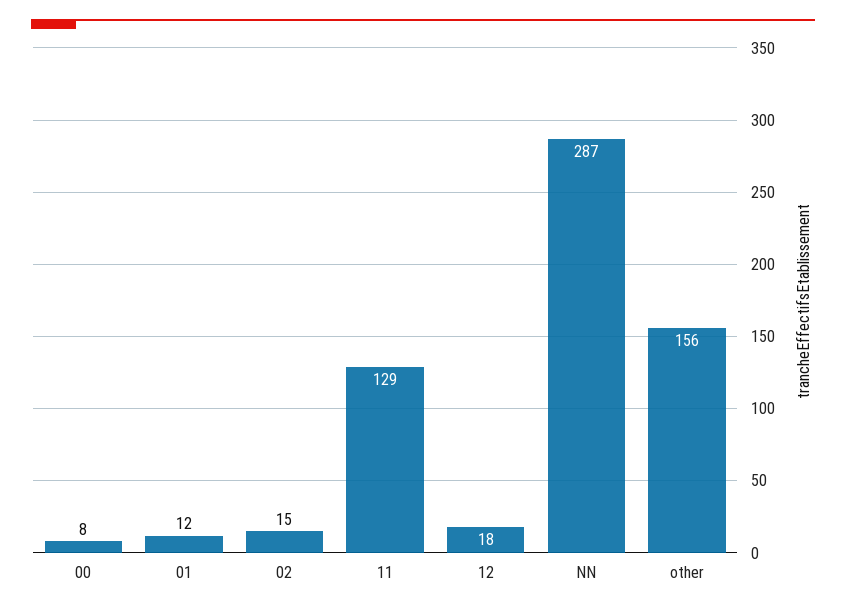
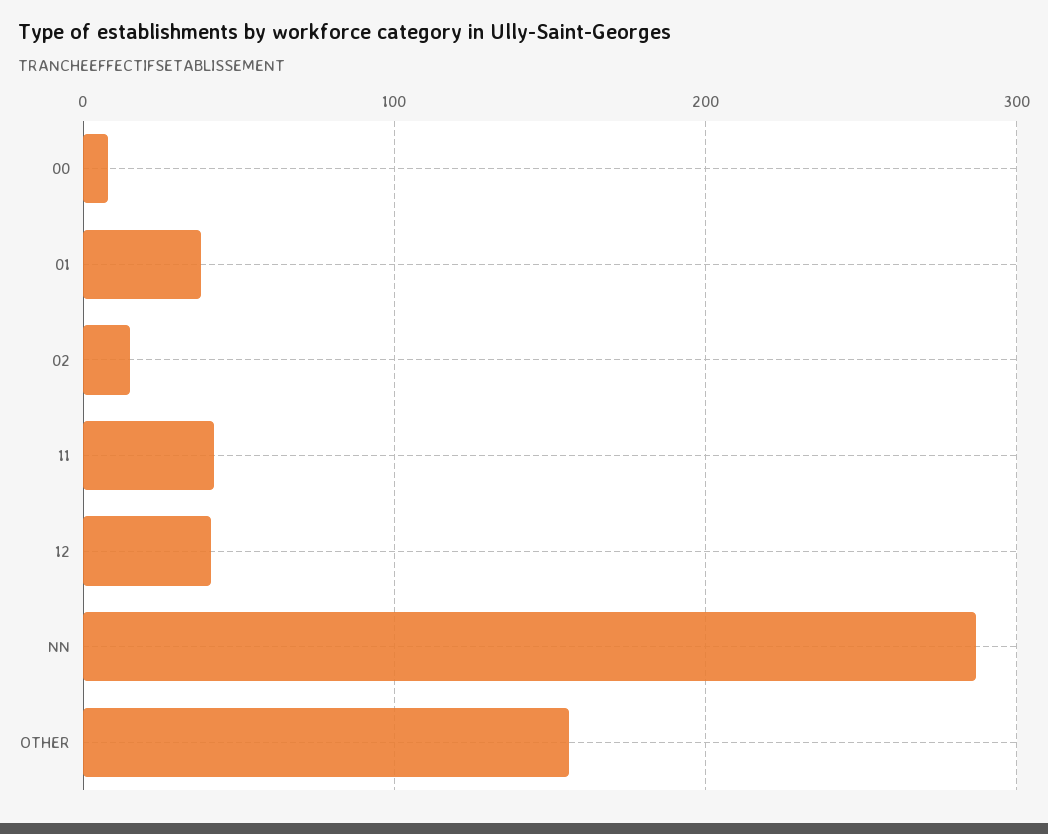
01: 12 -> 40
11: 129 -> 40
12: 18 -> 40

